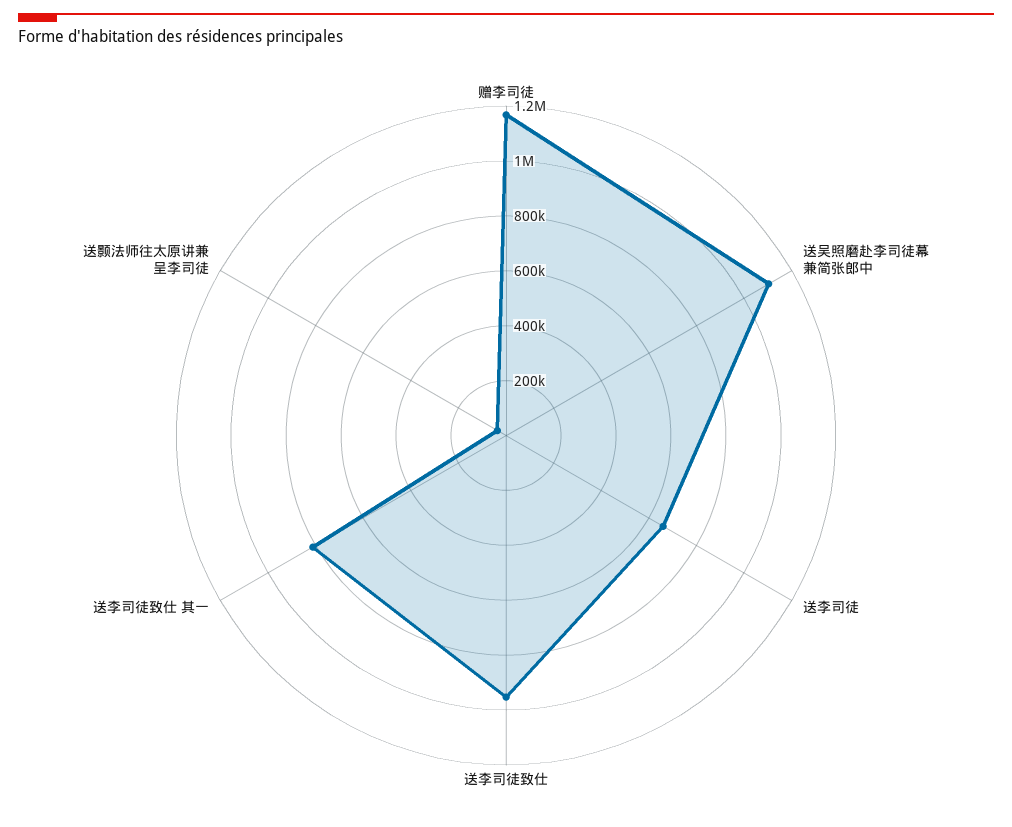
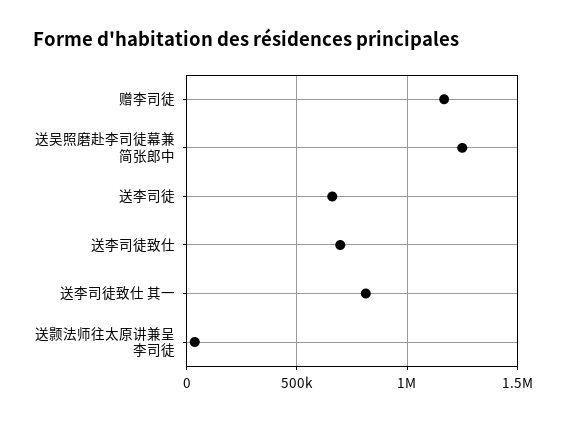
送吴照磨赴李司徒幕兼简张郎中: 1100000 -> 1250000
送李司徒致仕: 950000 -> 700000

